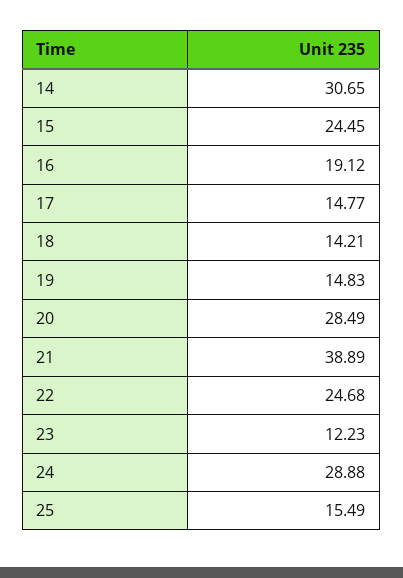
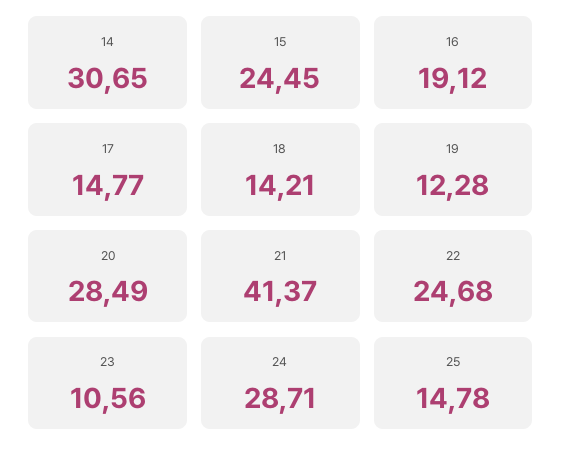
19: 14.83 -> 12.28
21: 38.89 -> 41.37
23: 12.23 -> 10.56
24: 28.88 -> 28.71
25: 15.49 -> 14.78

